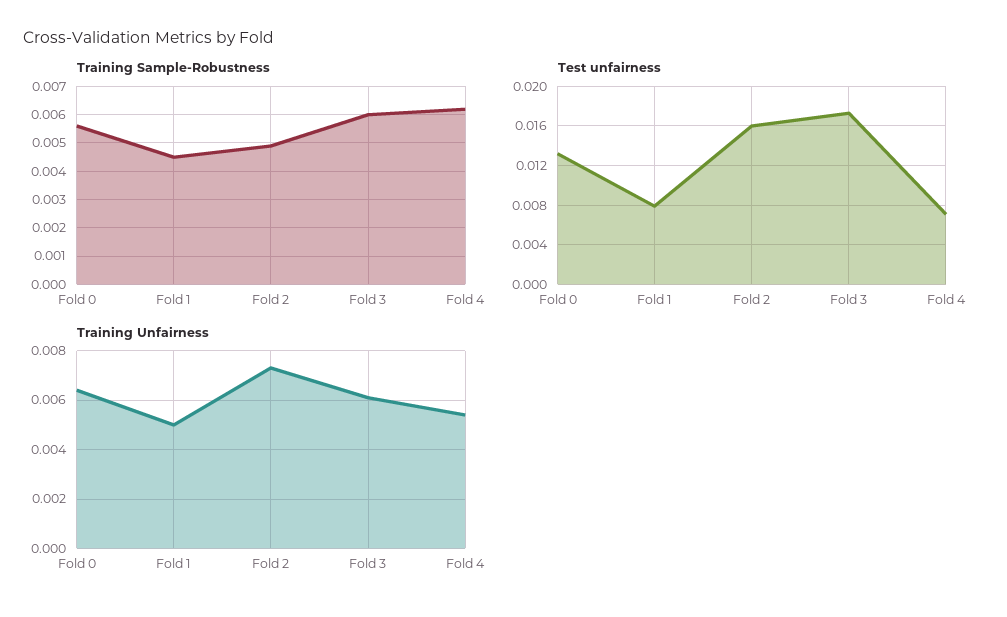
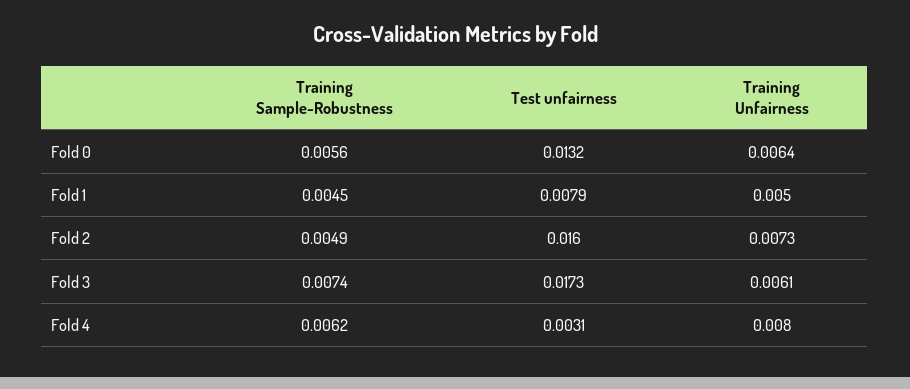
Training Sample-Robustness, Fold 3: 0.006 -> 0.0074
Test unfairness, Fold 4: 0.007 -> 0.0031
Training Unfairness, Fold 4: 0.0055 -> 0.008

